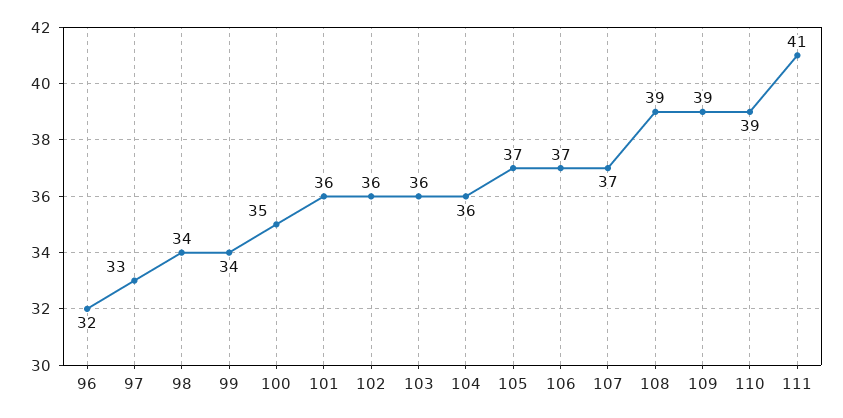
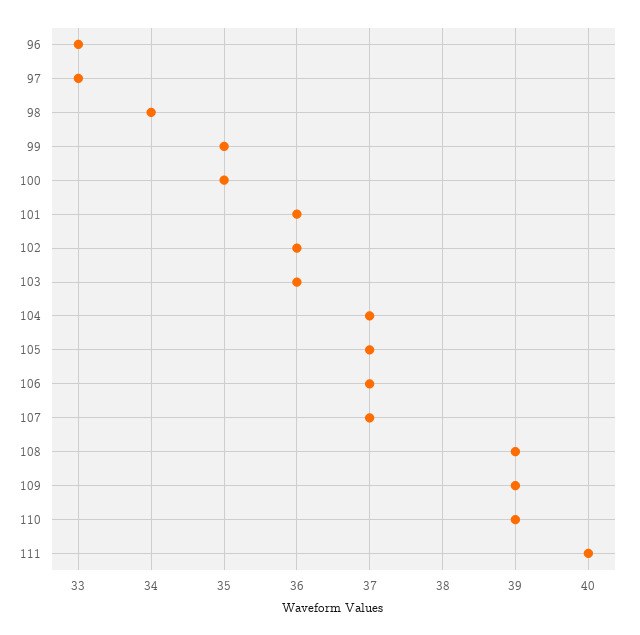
96: 32 -> 33
99: 34 -> 35
104: 36 -> 37
111: 41 -> 40

